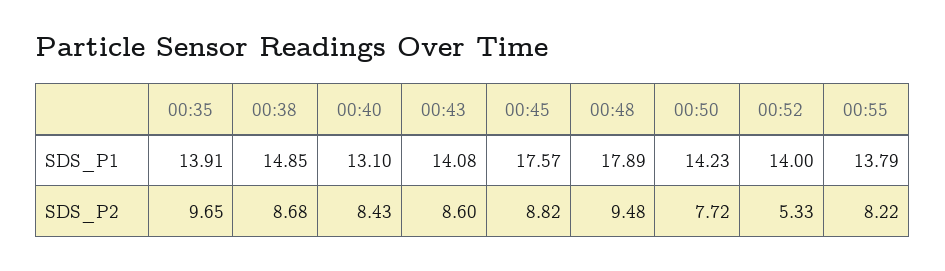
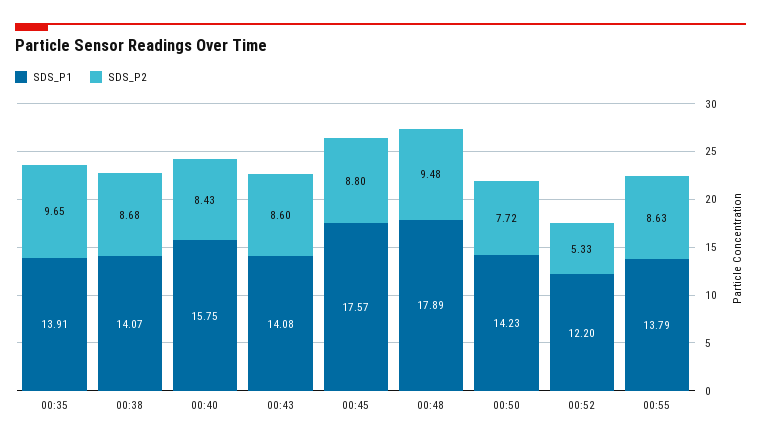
SDS_P1, 00:38: 14.85 -> 14.07
SDS_P1, 00:40: 13.1 -> 15.75
SDS_P1, 00:52: 14 -> 12.2
SDS_P2, 00:45: 8.82 -> 8.8
SDS_P2, 00:55: 8.22 -> 8.63

